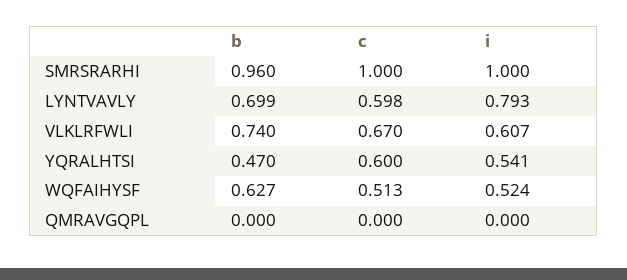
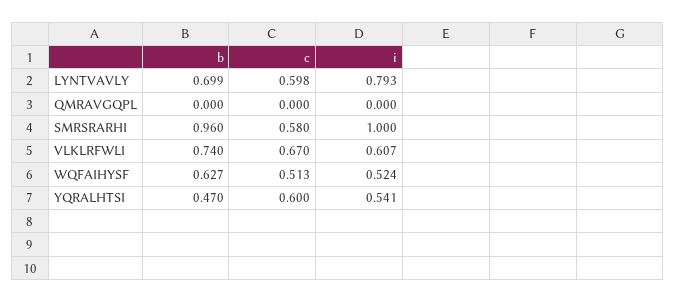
c, SMRSRARHI: 1 -> 0.58

